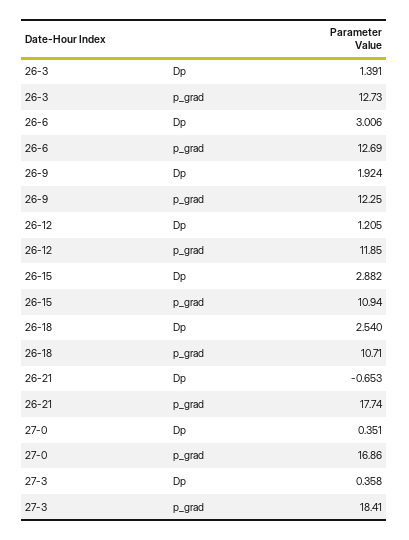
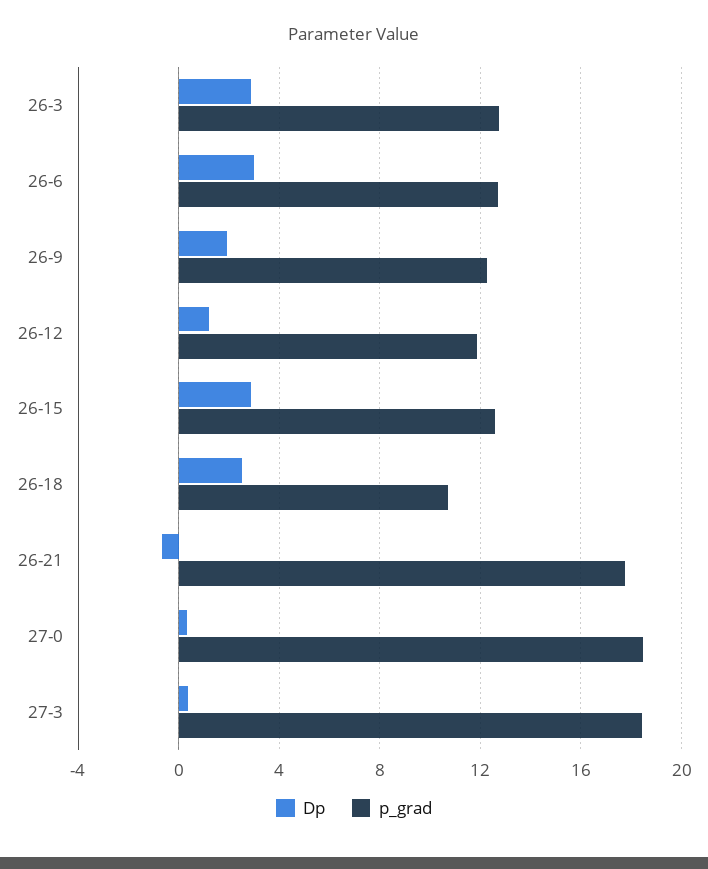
Dp, 26-3: 1.391 -> 3
p_grad, 26-15: 10.94 -> 12.5
p_grad, 27-0: 16.86 -> 18.5

